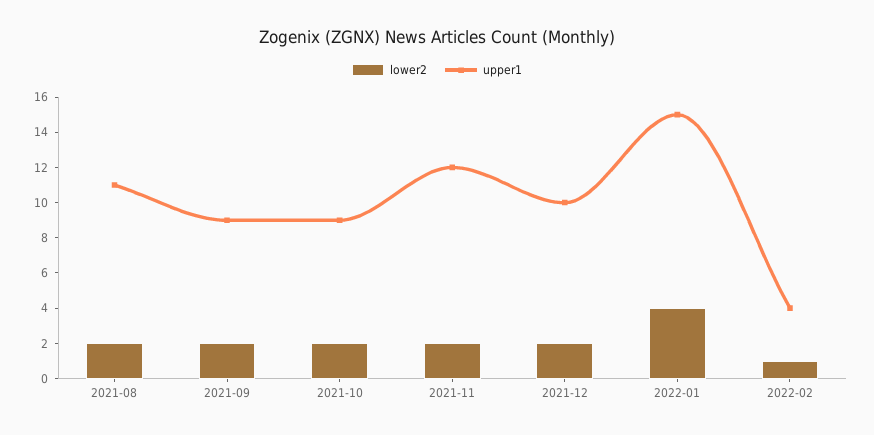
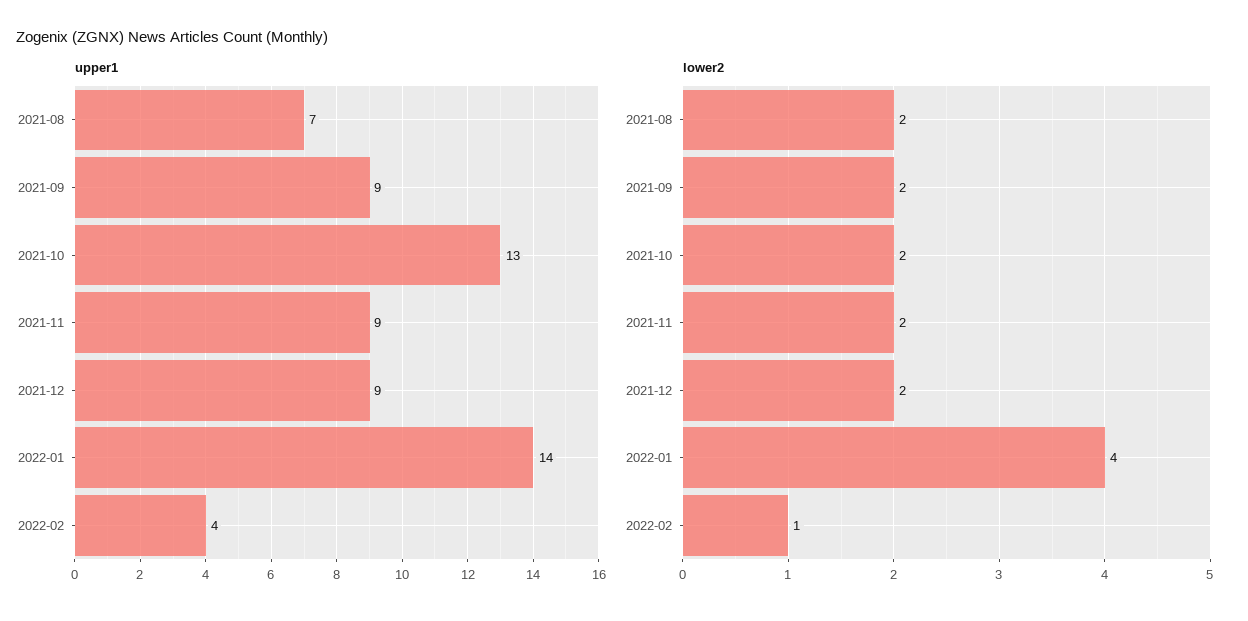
upper1, 2021-08: 11 -> 7
upper1, 2021-10: 9 -> 13
upper1, 2021-11: 12 -> 9
upper1, 2021-12: 10 -> 9
upper1, 2022-01: 15 -> 14

